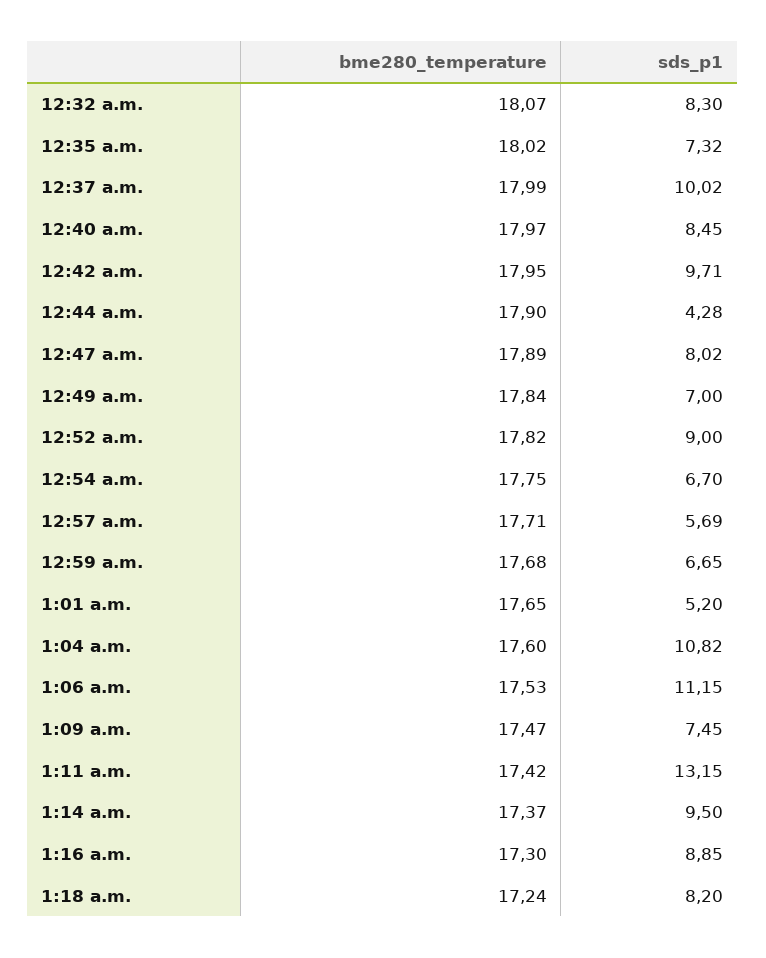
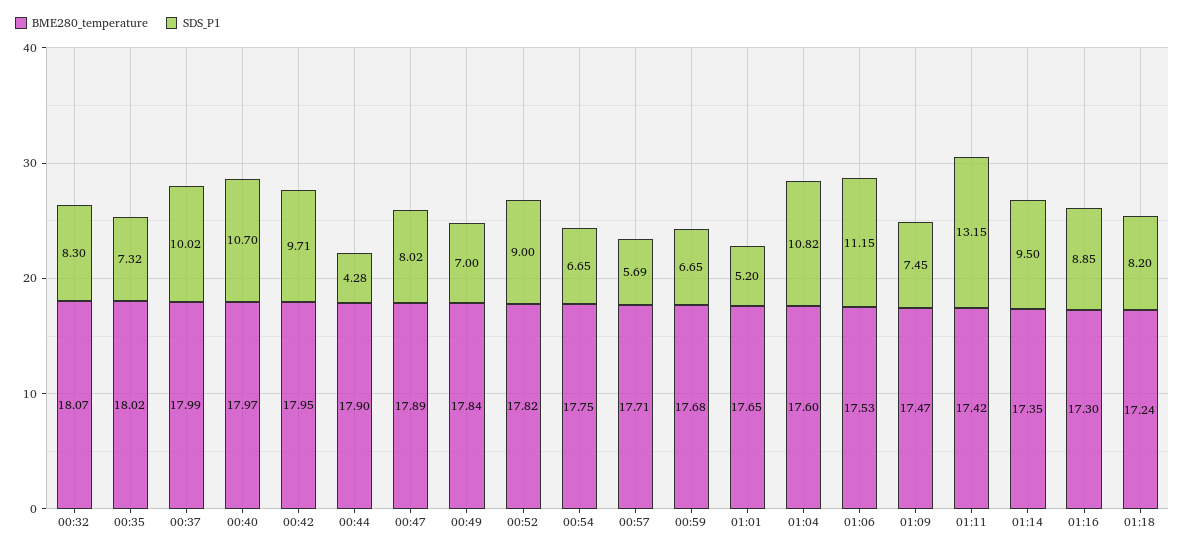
sds_p1, 12:40 a.m.: 8.45 -> 10.7
sds_p1, 12:54 a.m.: 6.7 -> 6.65
bme280_temperature, 1:14 a.m.: 17.37 -> 17.35

